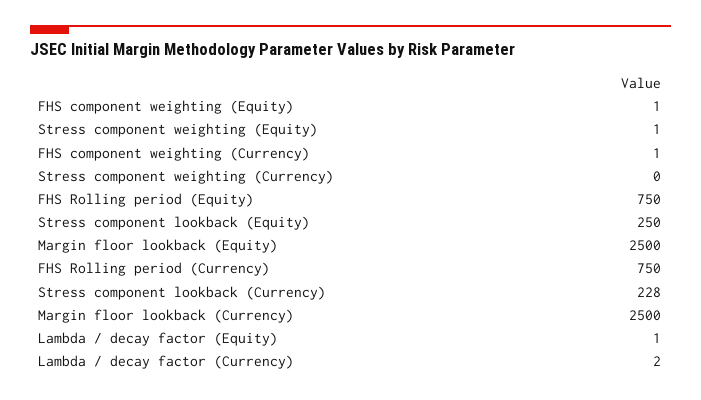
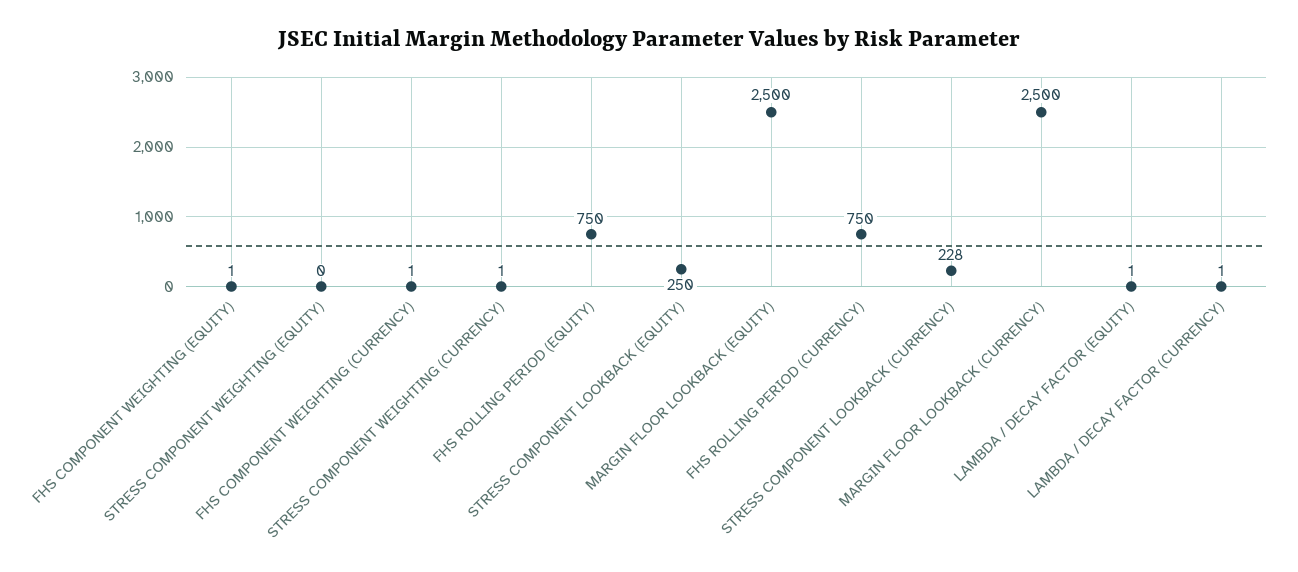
Stress component weighting (Equity): 1 -> 0
Stress component weighting (Currency): 0 -> 1
Lambda / decay factor (Currency): 2 -> 1

